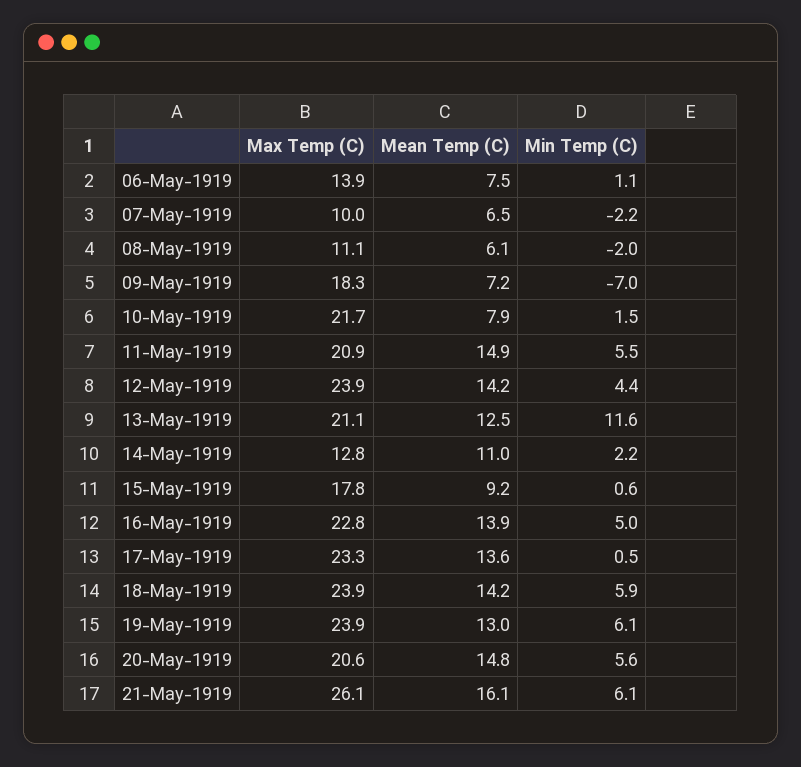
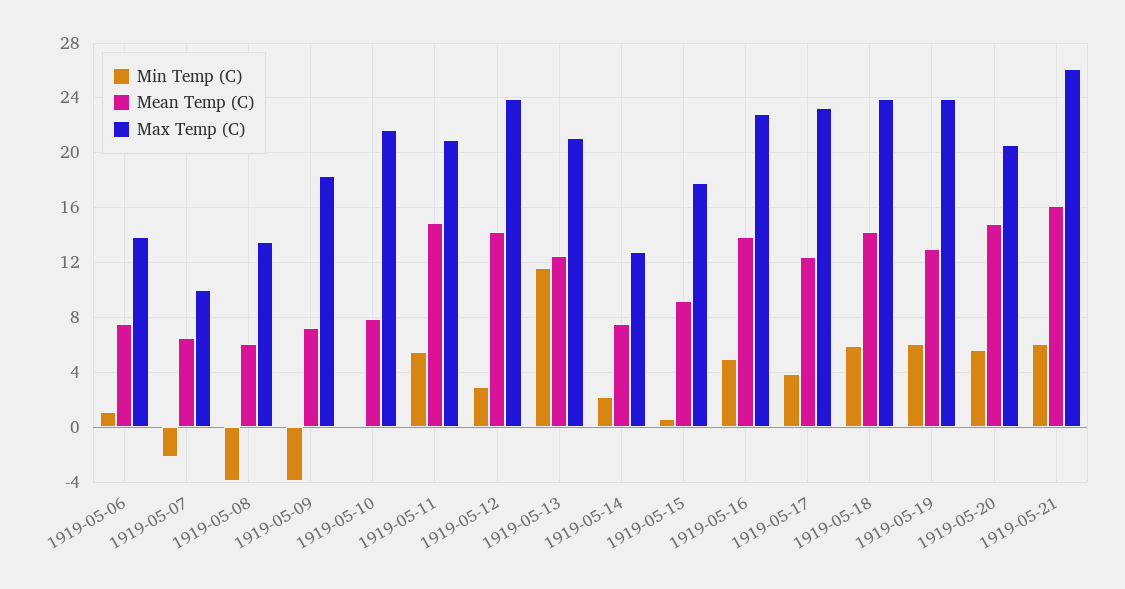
Max Temp (C), 08-May-1919: 11.1 -> 13.5
Min Temp (C), 08-May-1919: -2 -> -4
Min Temp (C), 09-May-1919: -7 -> -4
Min Temp (C), 10-May-1919: 1.5 -> 0
Min Temp (C), 12-May-1919: 4.4 -> 3
Mean Temp (C), 14-May-1919: 11 -> 7.5
Mean Temp (C), 17-May-1919: 13.6 -> 12.5
Min Temp (C), 17-May-1919: 0.5 -> 4

